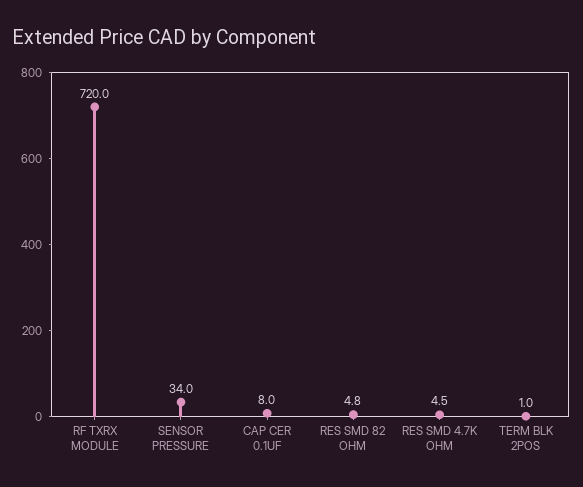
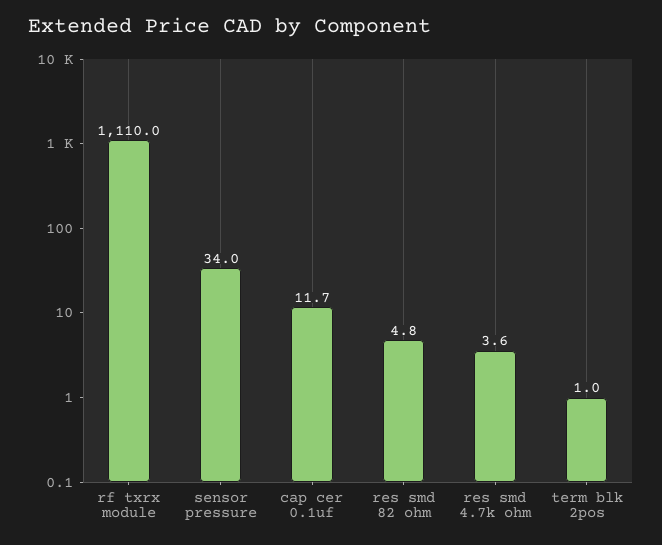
RF TXRX MODULE: 720 -> 1110
CAP CER 0.1UF: 8 -> 11.7
RES SMD 4.7K OHM: 4.5 -> 3.6

